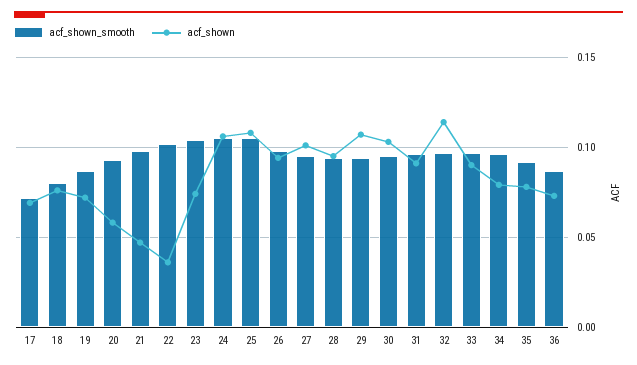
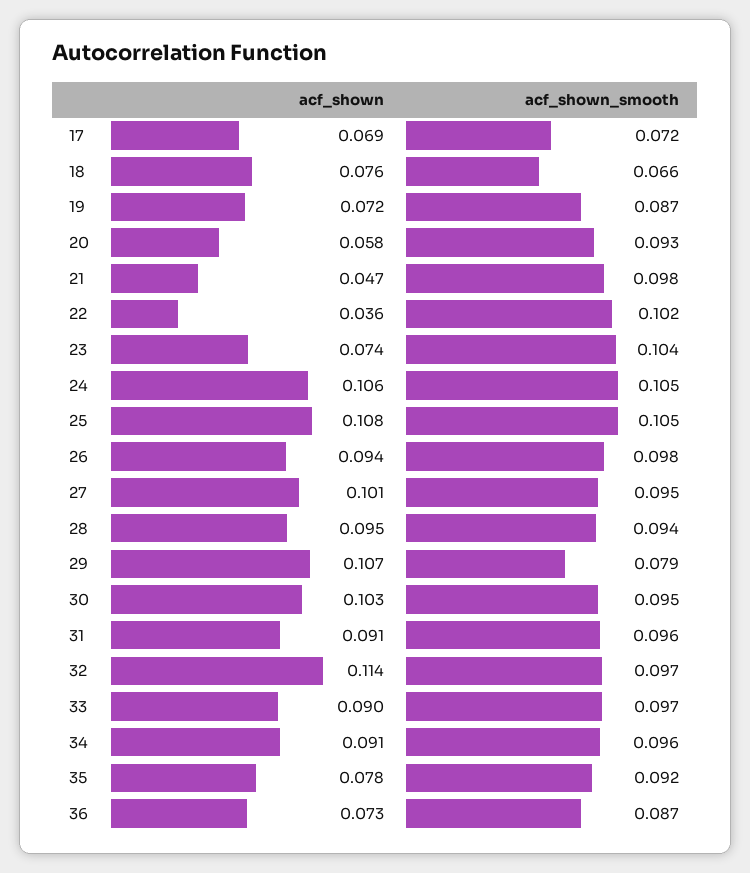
acf_shown_smooth, 18: 0.08 -> 0.066
acf_shown_smooth, 29: 0.095 -> 0.079
acf_shown, 34: 0.08 -> 0.091

